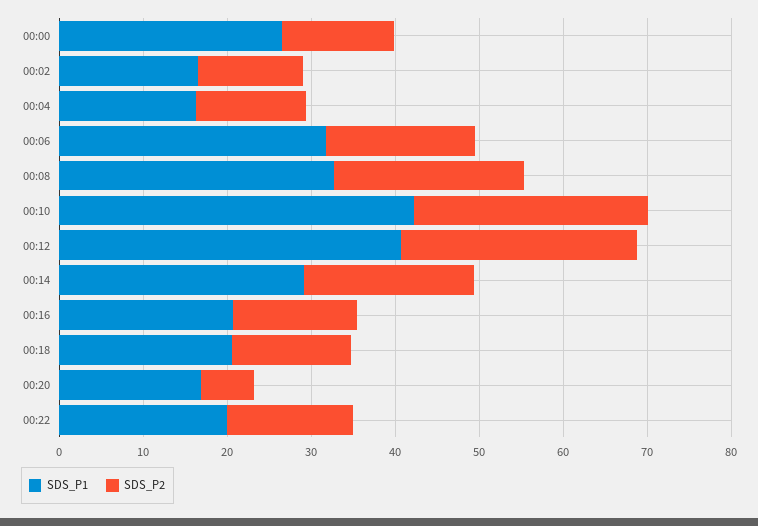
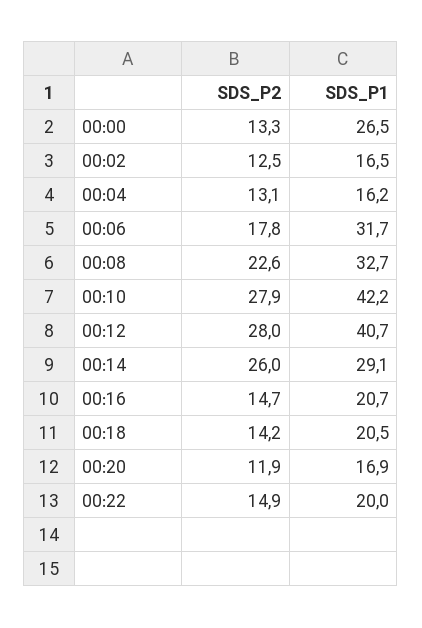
SDS_P2, 00:14: 20 -> 26
SDS_P2, 00:20: 6 -> 11.9

